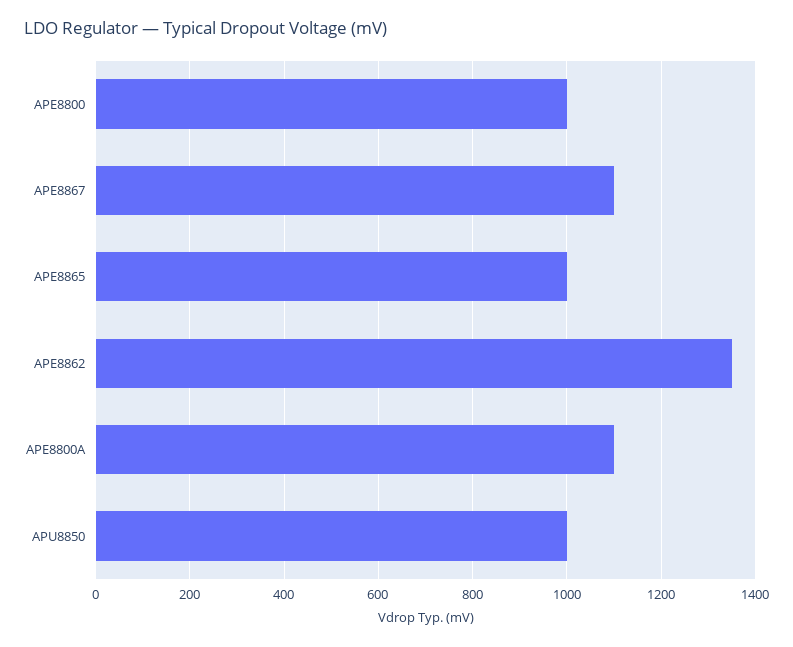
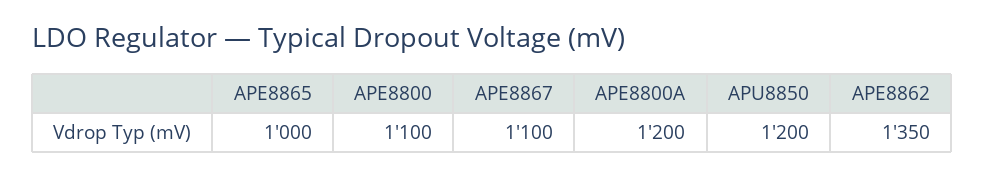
APE8800: 1000 -> 1100
APE8800A: 1100 -> 1200
APU8850: 1000 -> 1200

